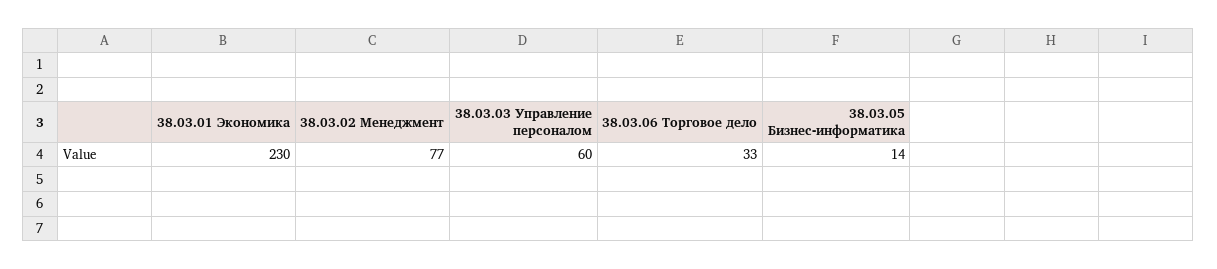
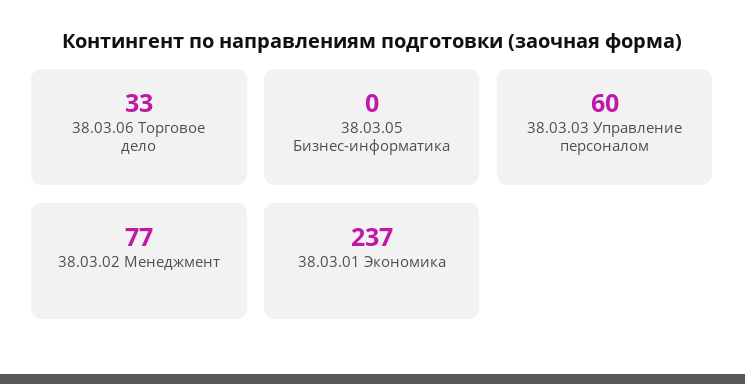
38.03.01 Экономика: 230 -> 237
38.03.05 Бизнес-информатика: 14 -> 0

